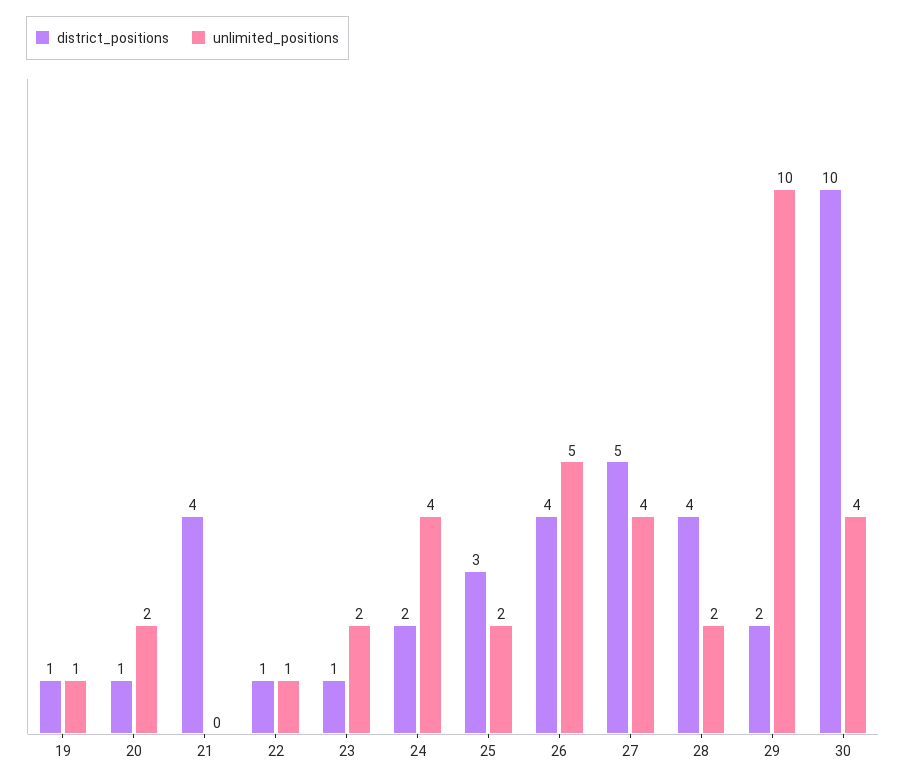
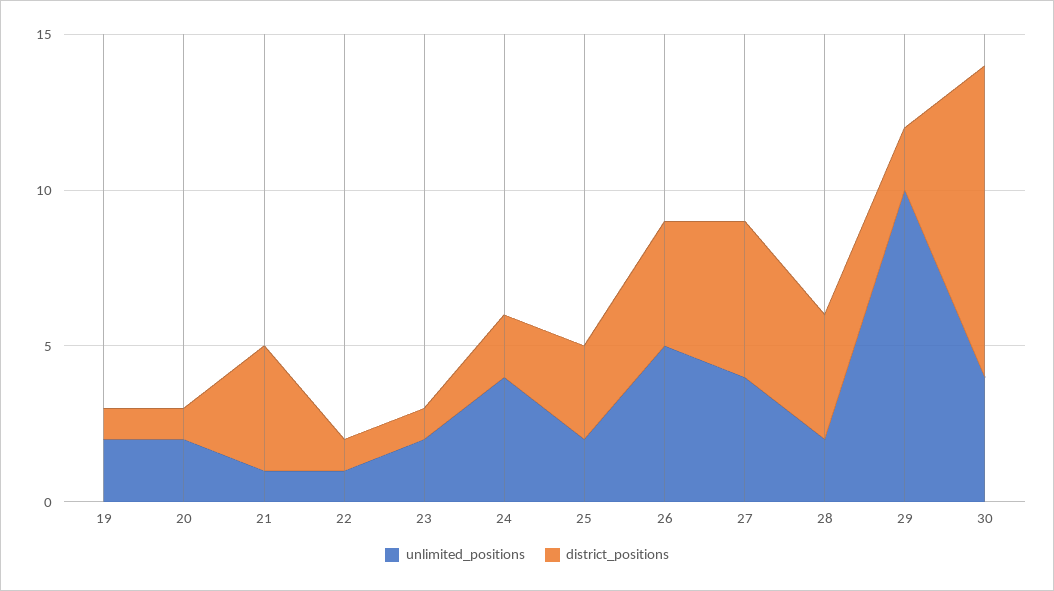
unlimited_positions, 19: 1 -> 2
unlimited_positions, 21: 0 -> 1

